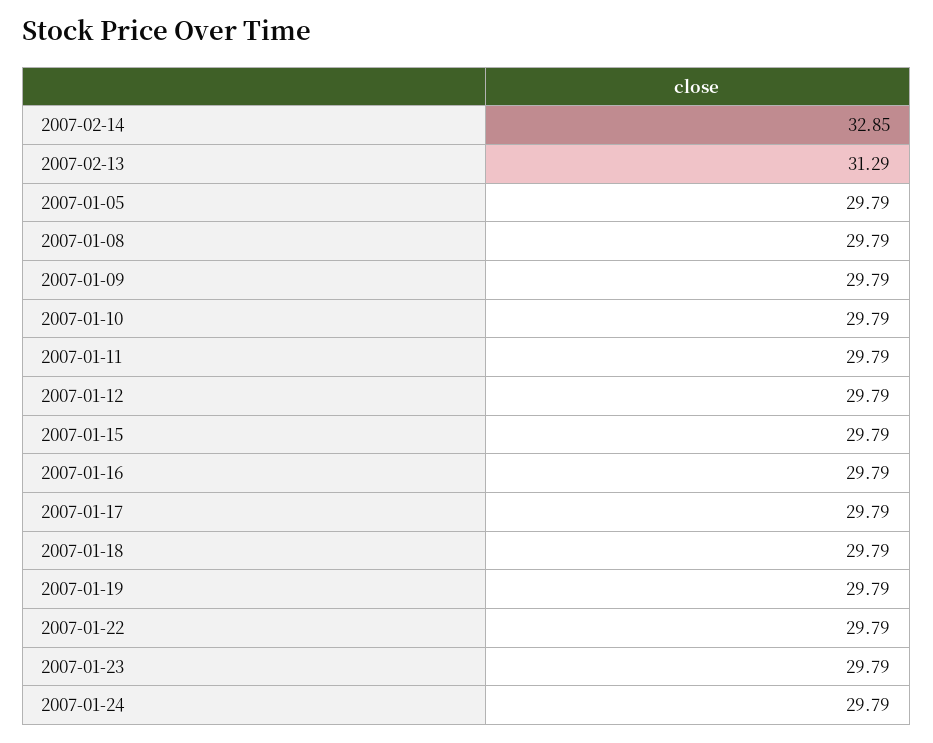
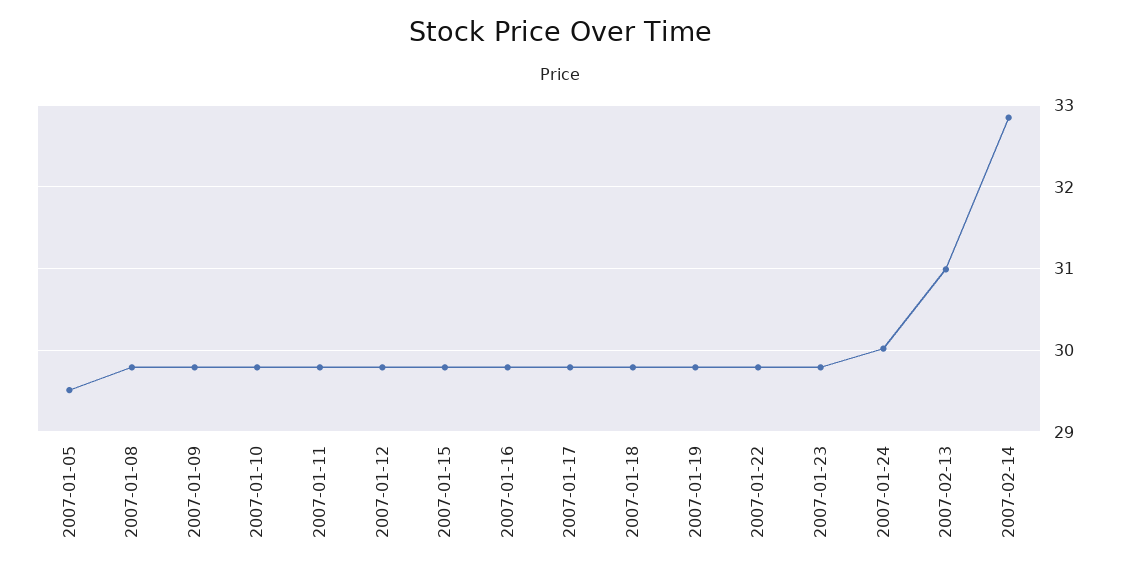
2007-02-13: 31.29 -> 31
2007-01-05: 29.79 -> 29.5
2007-01-24: 29.79 -> 30

